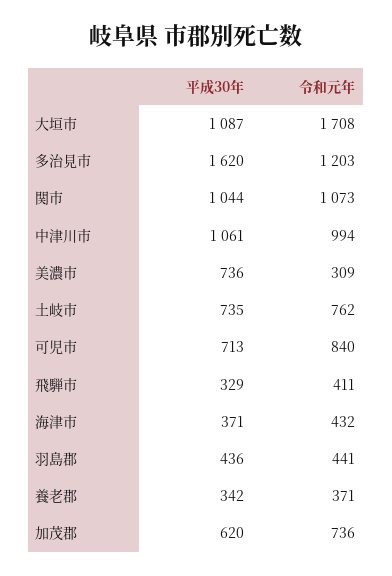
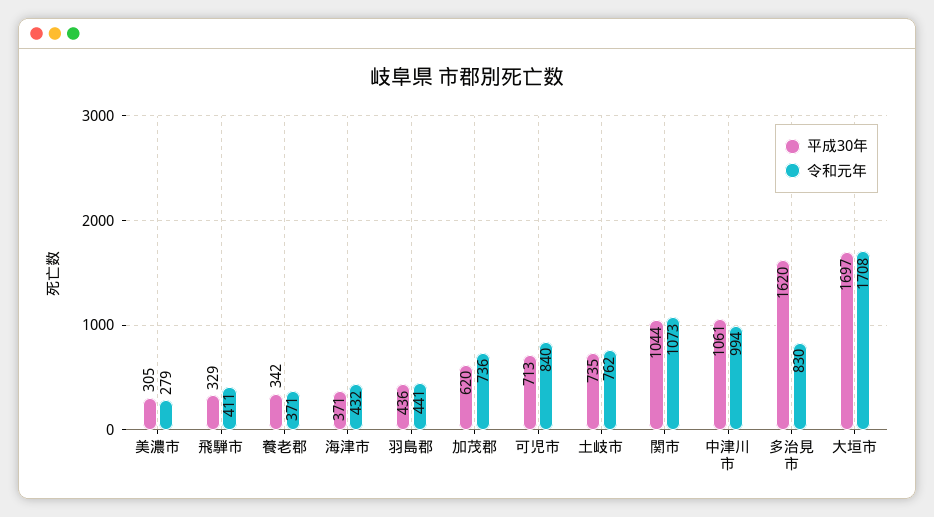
平成30年, 大垣市: 1087 -> 1697
令和元年, 多治見市: 1203 -> 830
平成30年, 美濃市: 736 -> 305
令和元年, 美濃市: 309 -> 279

